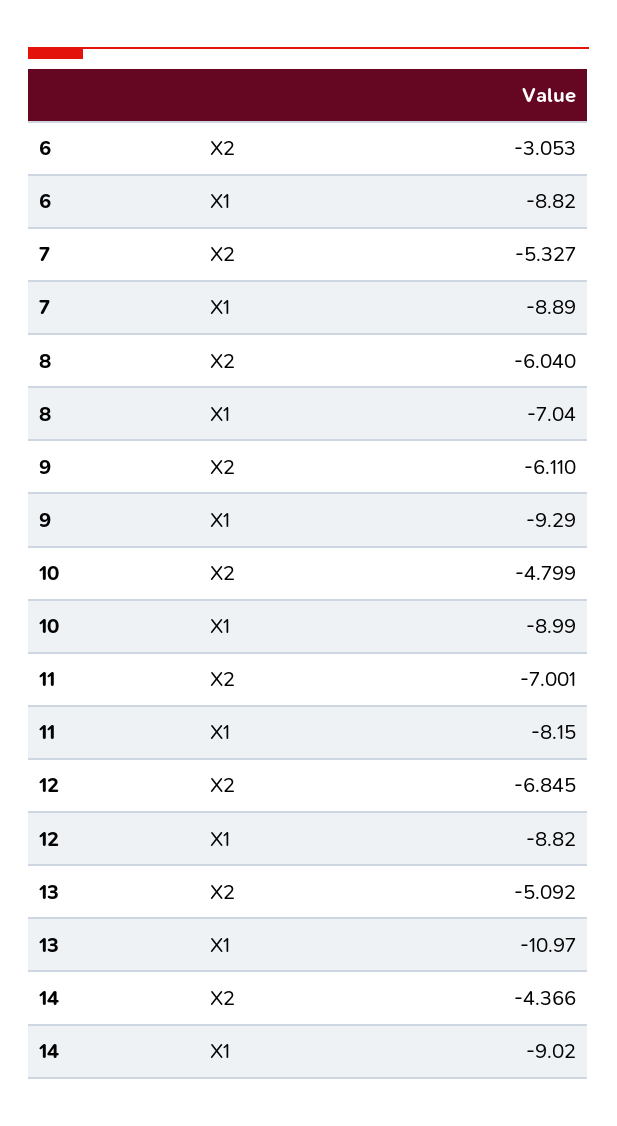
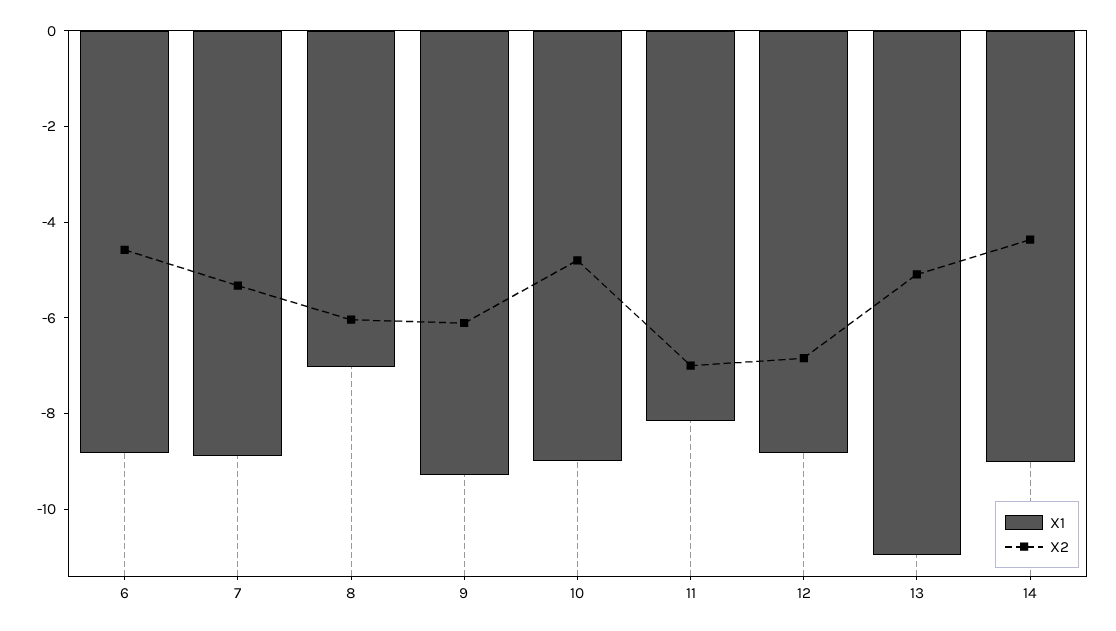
X2, 6: -3.053 -> -4.5

